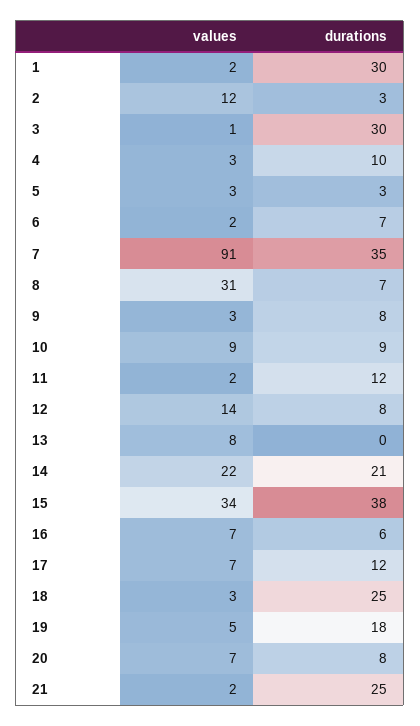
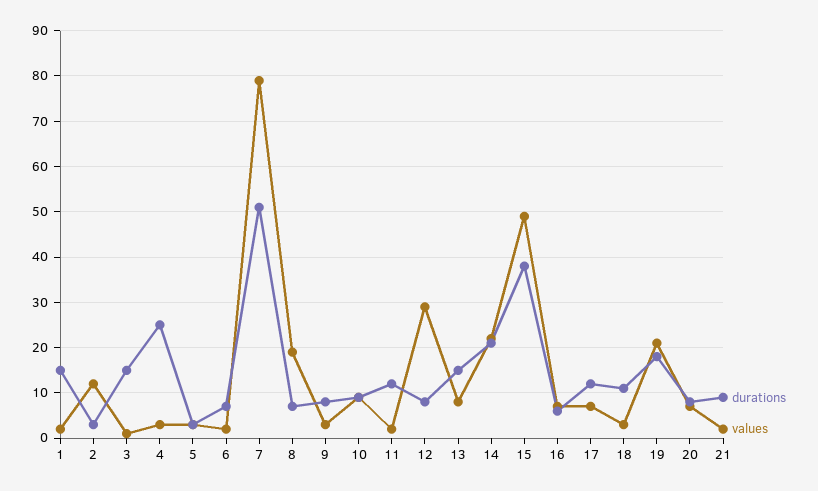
durations, 1: 30 -> 15
durations, 3: 30 -> 15
durations, 4: 10 -> 25
values, 7: 91 -> 80
durations, 7: 35 -> 50
values, 8: 31 -> 20
values, 12: 14 -> 30
durations, 13: 0 -> 15
values, 15: 34 -> 50
durations, 18: 25 -> 10
values, 19: 5 -> 20
durations, 21: 25 -> 10

